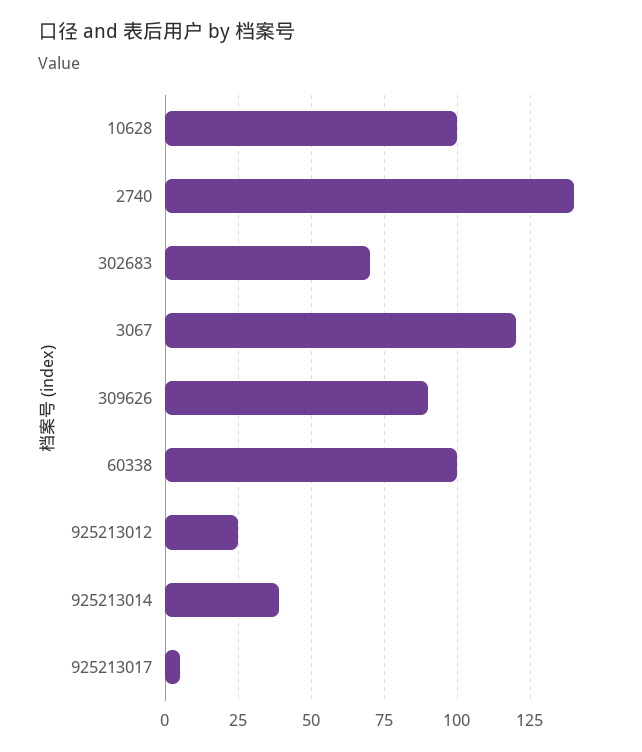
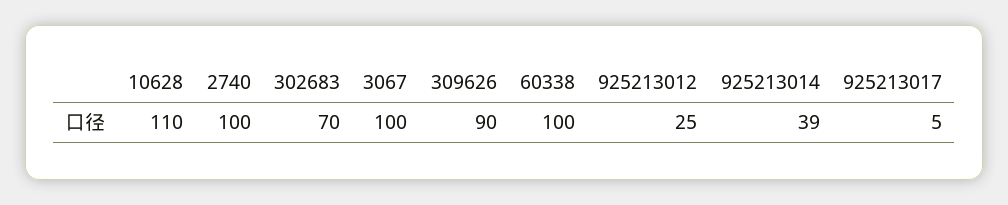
10628: 100 -> 110
2740: 140 -> 100
3067: 120 -> 100

